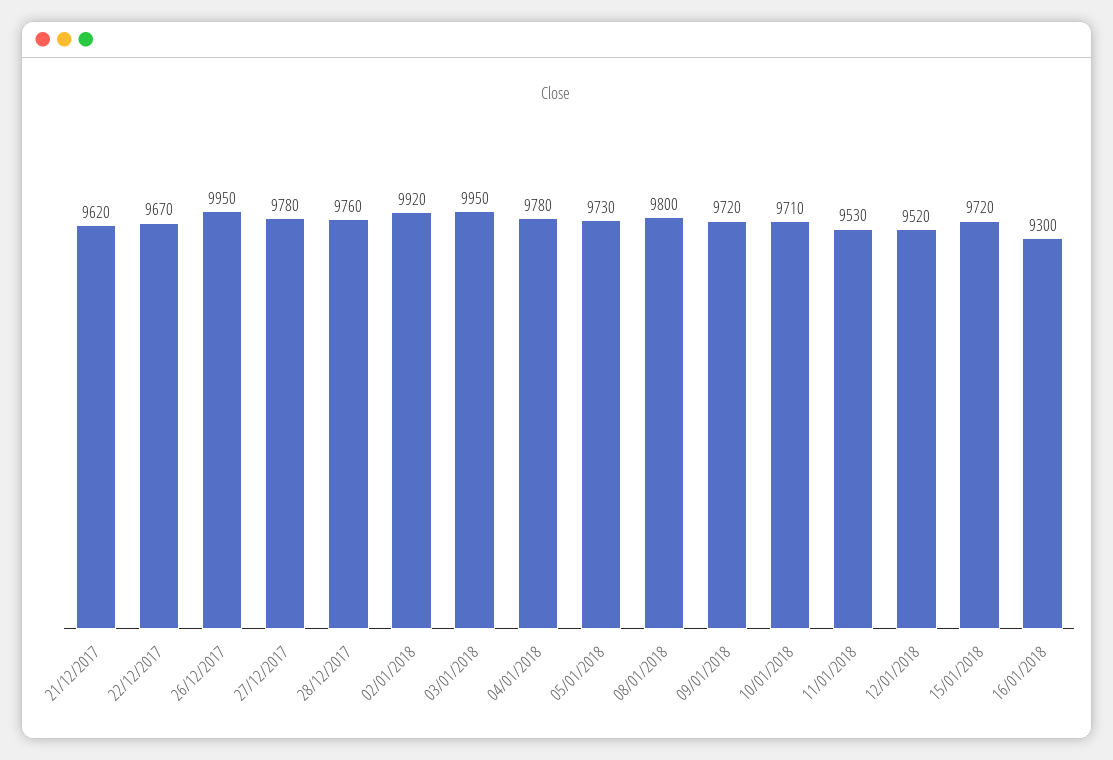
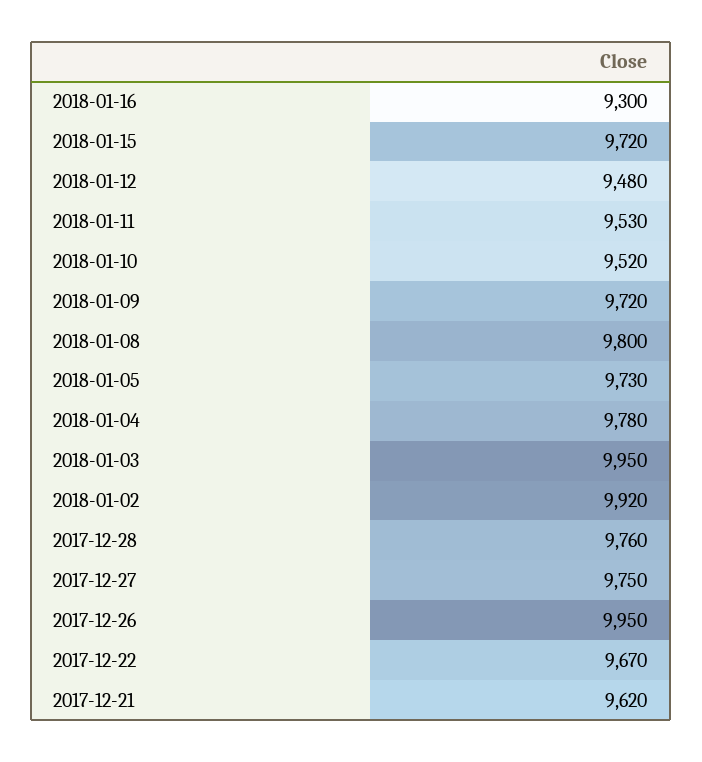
27/12/2017: 9780 -> 9750
10/01/2018: 9710 -> 9520
12/01/2018: 9520 -> 9480

